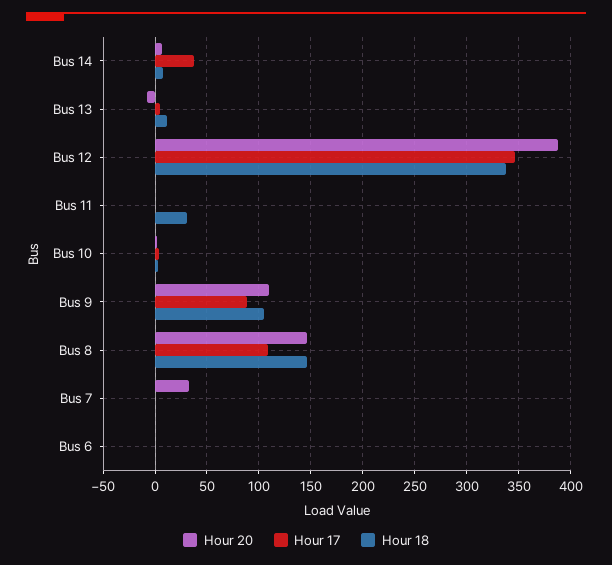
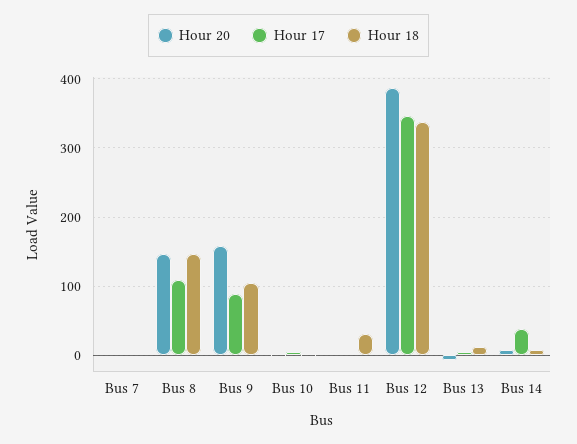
Hour 20, Bus 9: 110 -> 160
Hour 20, Bus 7: 30 -> 0
Hour 20, Bus 6: 0 -> none
Hour 17, Bus 6: 0 -> none
Hour 18, Bus 6: 0 -> none

